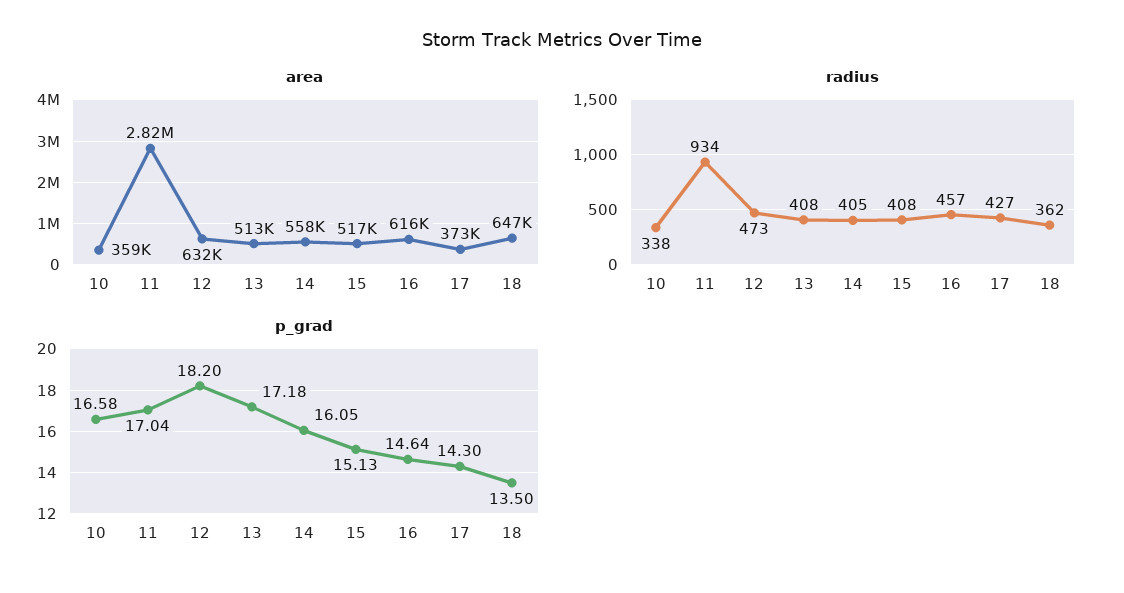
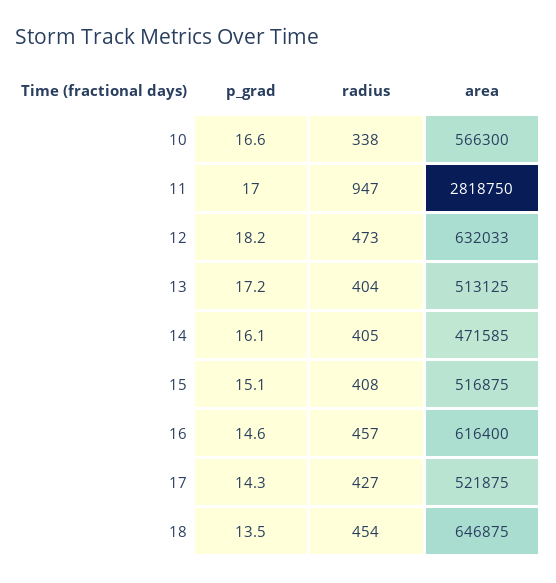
area, 10: 359000 -> 566300
area, 14: 558000 -> 471585
area, 17: 373000 -> 521875
radius, 11: 934 -> 947
radius, 13: 408 -> 404
radius, 18: 362 -> 454

